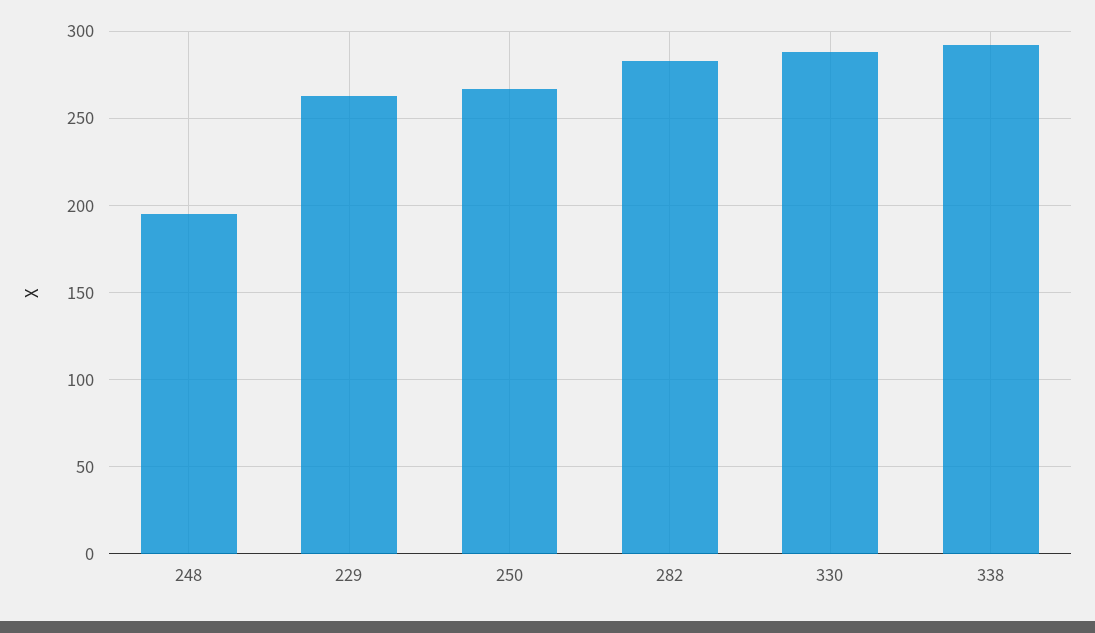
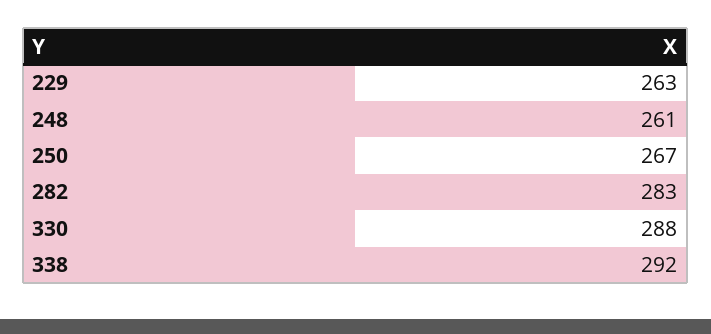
248: 195 -> 261

